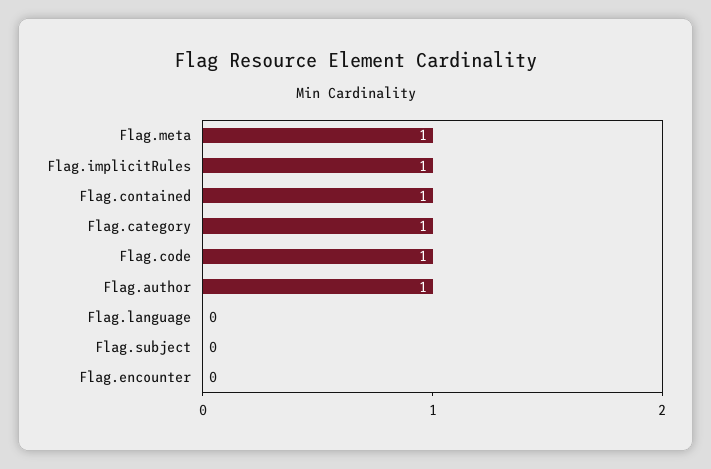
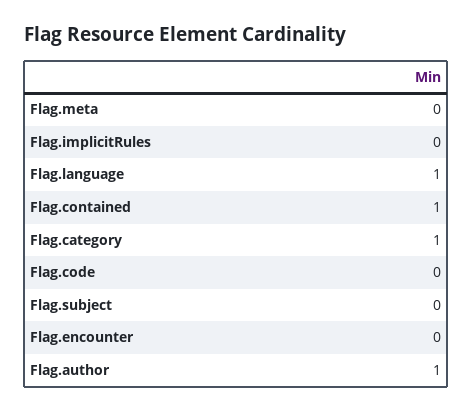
Flag.meta: 1 -> 0
Flag.implicitRules: 1 -> 0
Flag.code: 1 -> 0
Flag.language: 0 -> 1

